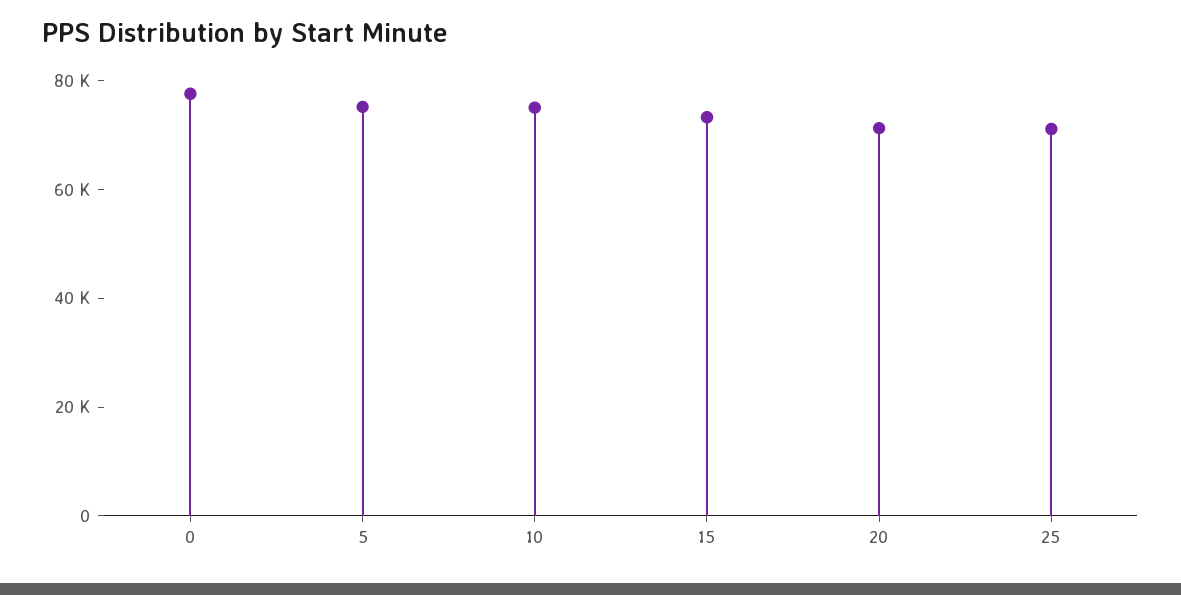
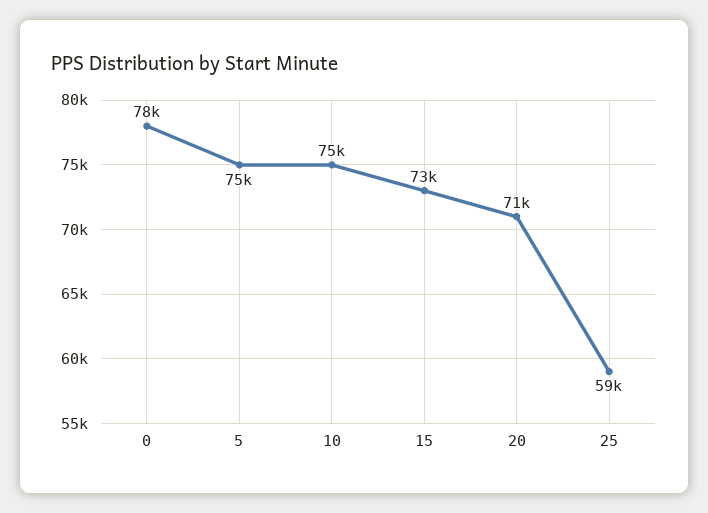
25: 70000 -> 59000

